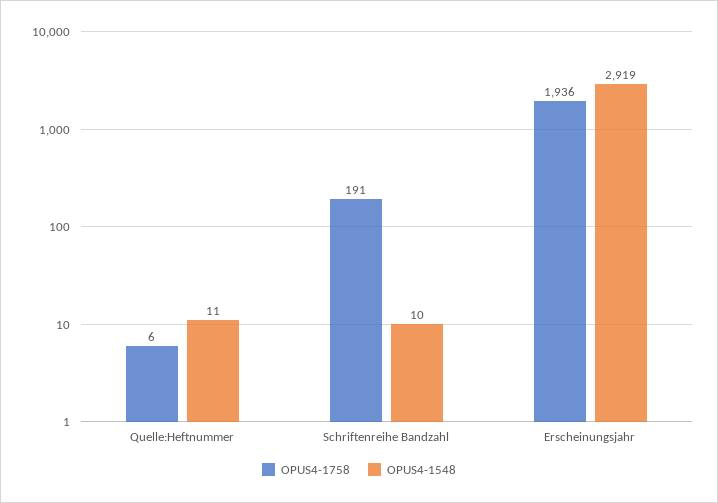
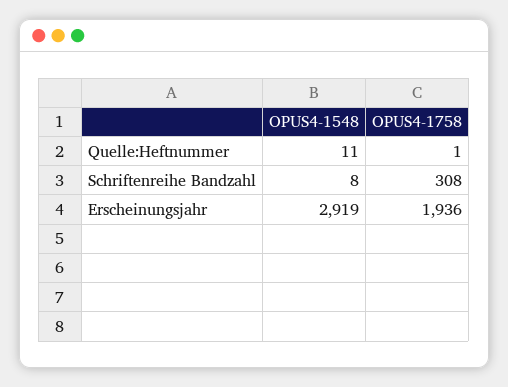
OPUS4-1758, Quelle:Heftnummer: 6 -> 1
OPUS4-1758, Schriftenreihe Bandzahl: 191 -> 308
OPUS4-1548, Schriftenreihe Bandzahl: 10 -> 8

